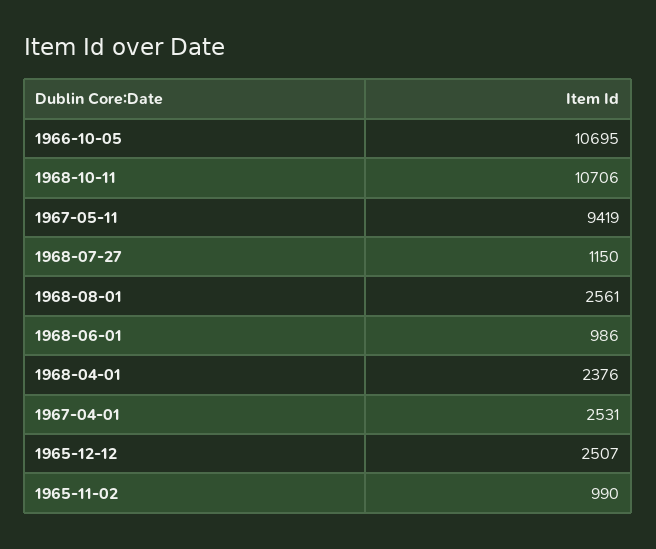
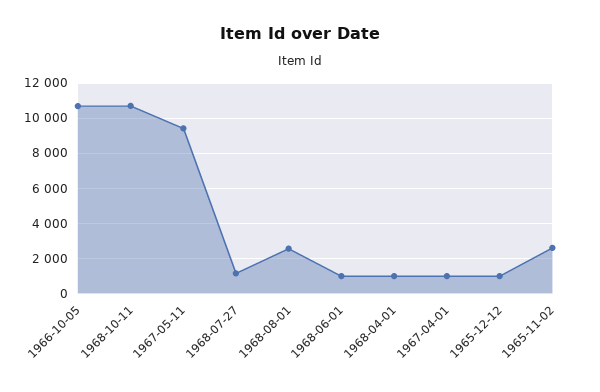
1968-04-01: 2376 -> 1000
1967-04-01: 2531 -> 1000
1965-12-12: 2507 -> 1000
1965-11-02: 990 -> 2500

